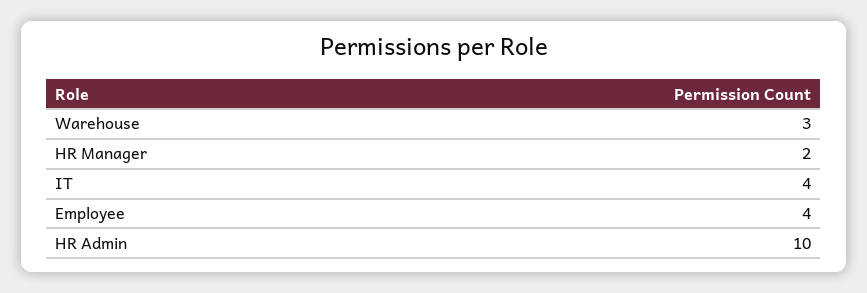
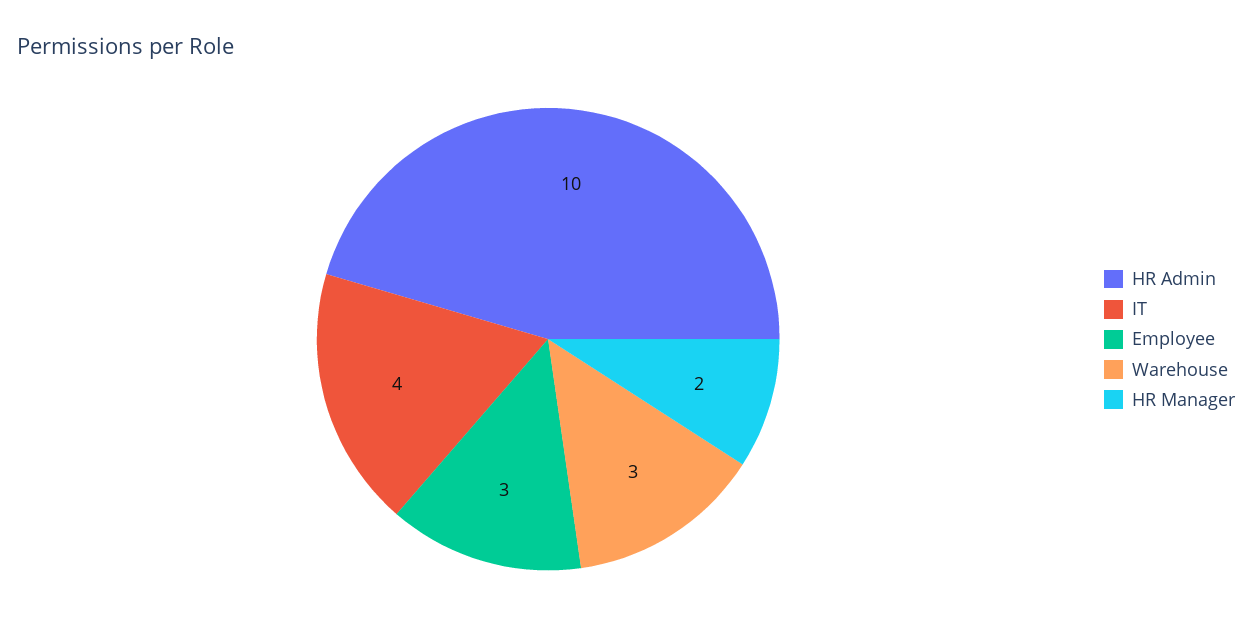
Employee: 4 -> 3

